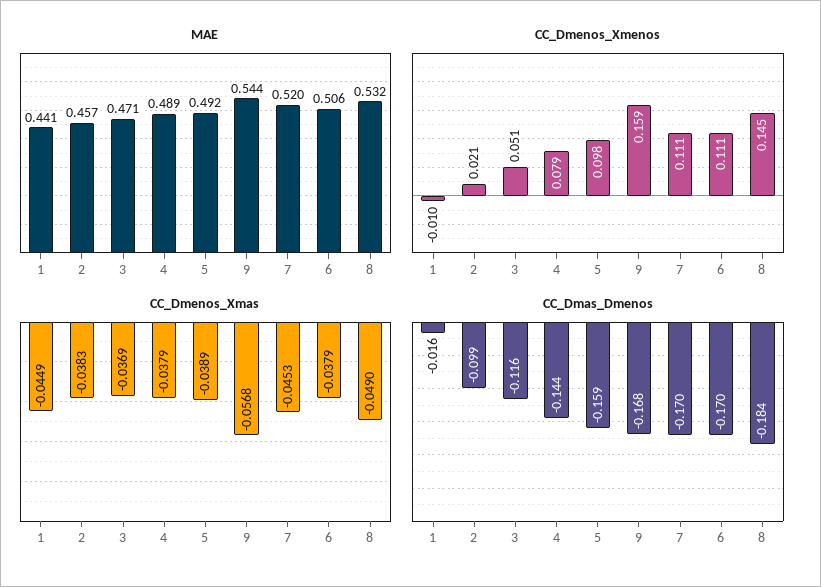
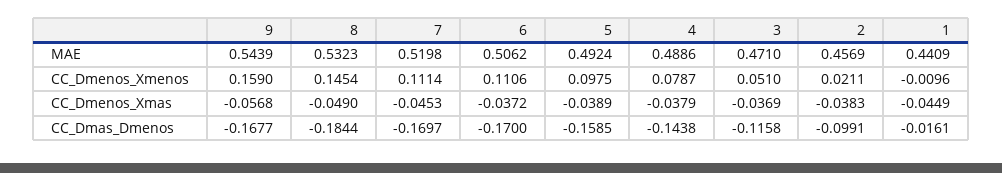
CC_Dmenos_Xmas, 6: -0.0379 -> -0.0372

